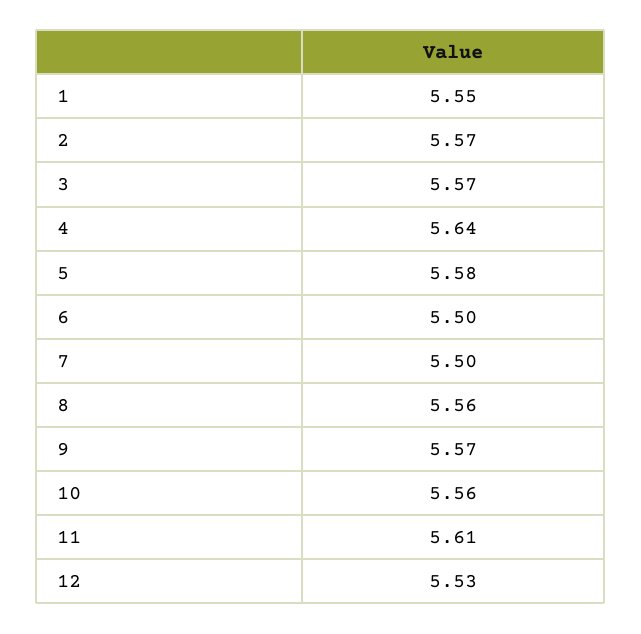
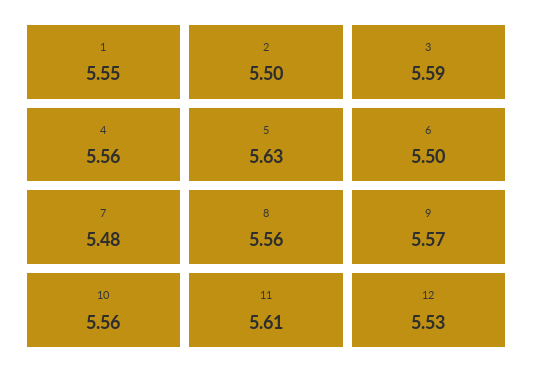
2: 5.57 -> 5.5
3: 5.57 -> 5.59
4: 5.64 -> 5.56
5: 5.58 -> 5.63
7: 5.5 -> 5.48

